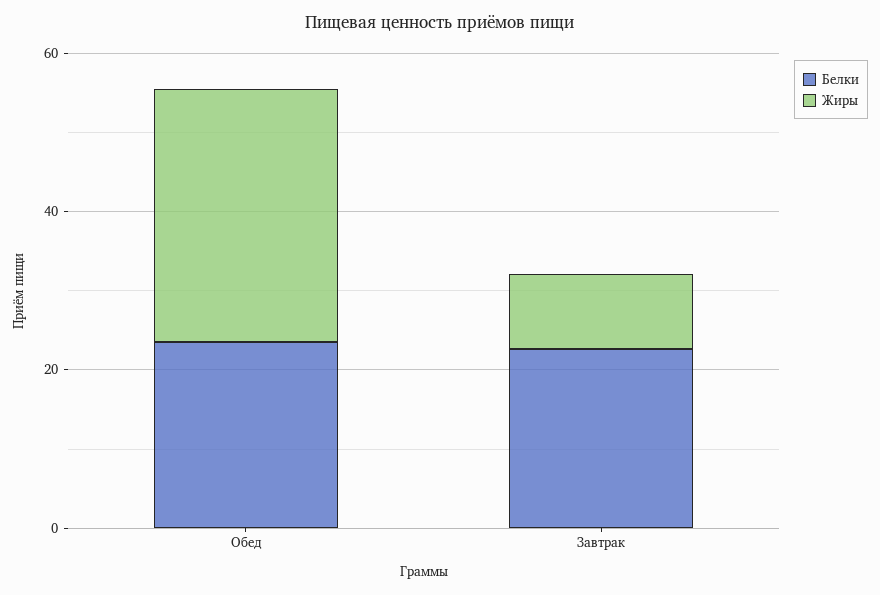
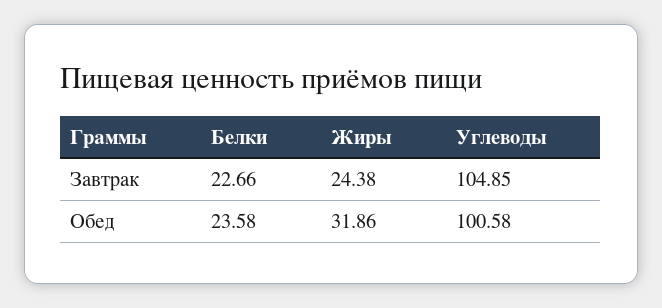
Жиры, Завтрак: 10 -> 24.38
Углеводы, Завтрак: none -> 104.85
Углеводы, Обед: none -> 100.58

